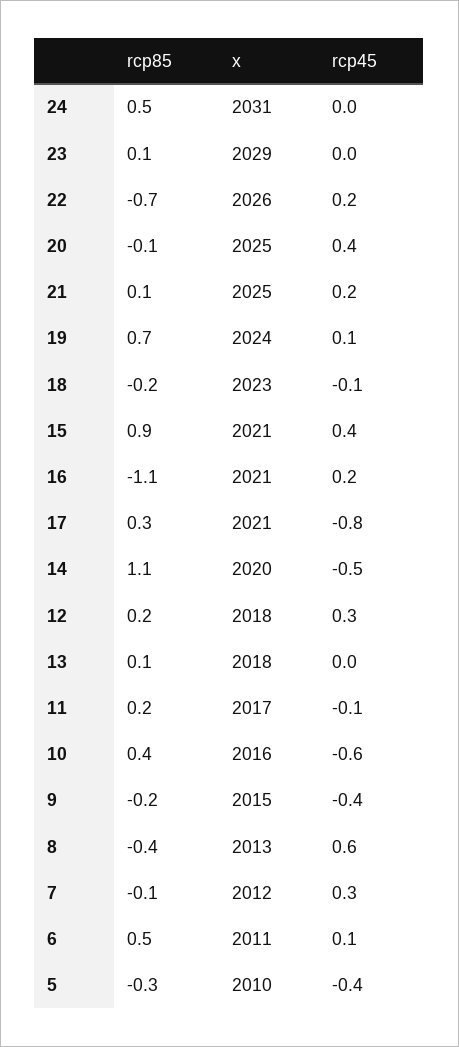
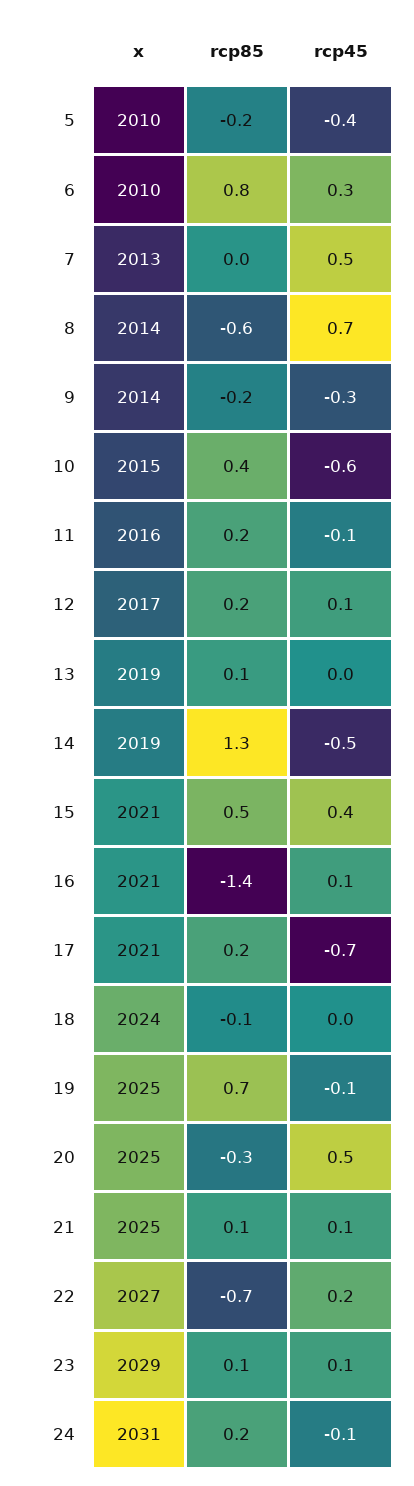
rcp85, 24: 0.5 -> 0.2
rcp45, 24: 0 -> -0.1
rcp45, 23: 0 -> 0.1
x, 22: 2026 -> 2027
rcp85, 20: -0.1 -> -0.3
rcp45, 20: 0.4 -> 0.5
rcp45, 21: 0.2 -> 0.1
x, 19: 2024 -> 2025
rcp45, 19: 0.1 -> -0.1
rcp85, 18: -0.2 -> -0.1
x, 18: 2023 -> 2024
rcp45, 18: -0.1 -> 0
rcp85, 15: 0.9 -> 0.5
rcp85, 16: -1.1 -> -1.4
rcp45, 16: 0.2 -> 0.1
rcp85, 17: 0.3 -> 0.2
rcp45, 17: -0.8 -> -0.7
rcp85, 14: 1.1 -> 1.3
x, 14: 2020 -> 2019
x, 12: 2018 -> 2017
rcp45, 12: 0.3 -> 0.1
x, 13: 2018 -> 2019
x, 11: 2017 -> 2016
x, 10: 2016 -> 2015
x, 9: 2015 -> 2014
rcp45, 9: -0.4 -> -0.3
rcp85, 8: -0.4 -> -0.6
x, 8: 2013 -> 2014
rcp45, 8: 0.6 -> 0.7
rcp85, 7: -0.1 -> 0
x, 7: 2012 -> 2013
rcp45, 7: 0.3 -> 0.5
rcp85, 6: 0.5 -> 0.8
x, 6: 2011 -> 2010
rcp45, 6: 0.1 -> 0.3
rcp85, 5: -0.3 -> -0.2

